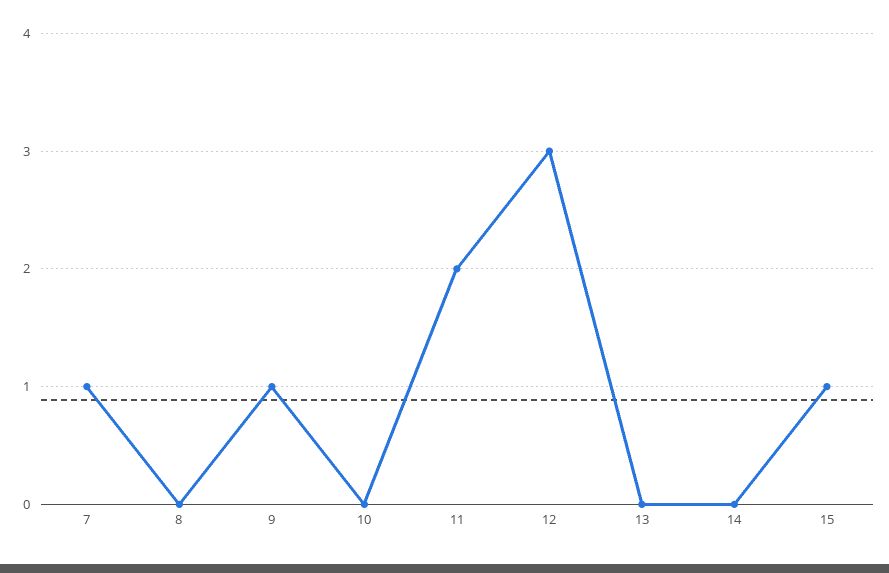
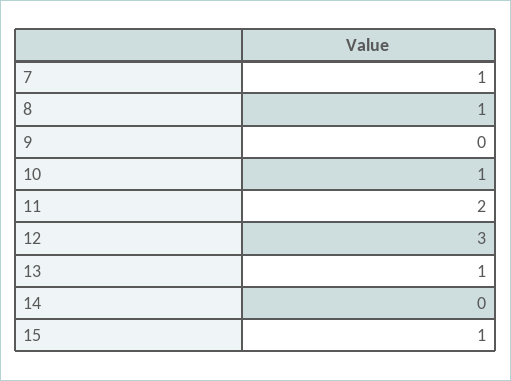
8: 0 -> 1
9: 1 -> 0
10: 0 -> 1
13: 0 -> 1

